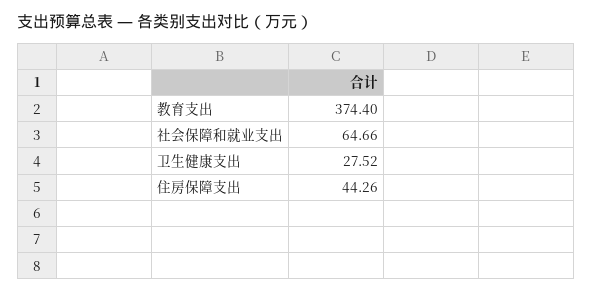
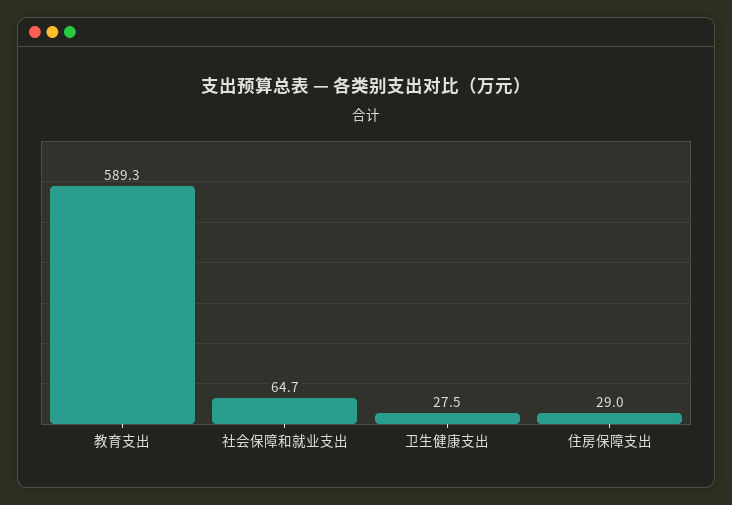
教育支出: 374.4 -> 589.3
住房保障支出: 44.26 -> 29

